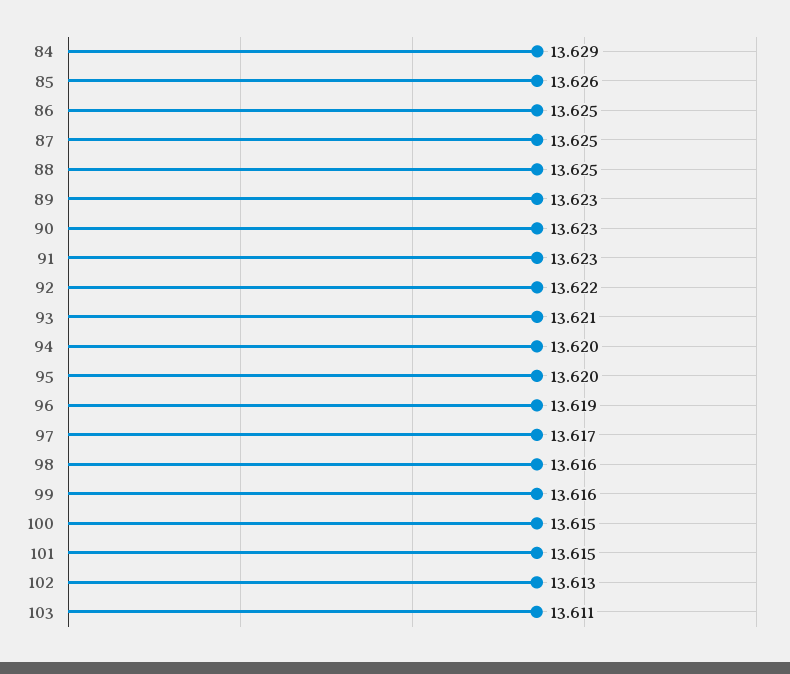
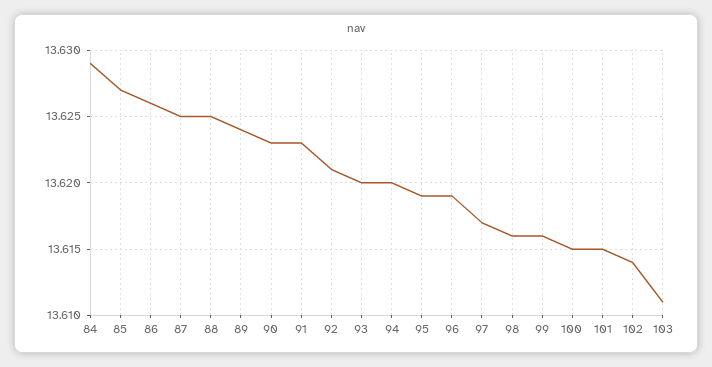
85: 13.626 -> 13.627
86: 13.625 -> 13.626
89: 13.623 -> 13.624
92: 13.622 -> 13.621
93: 13.621 -> 13.62
95: 13.62 -> 13.619
102: 13.613 -> 13.614

